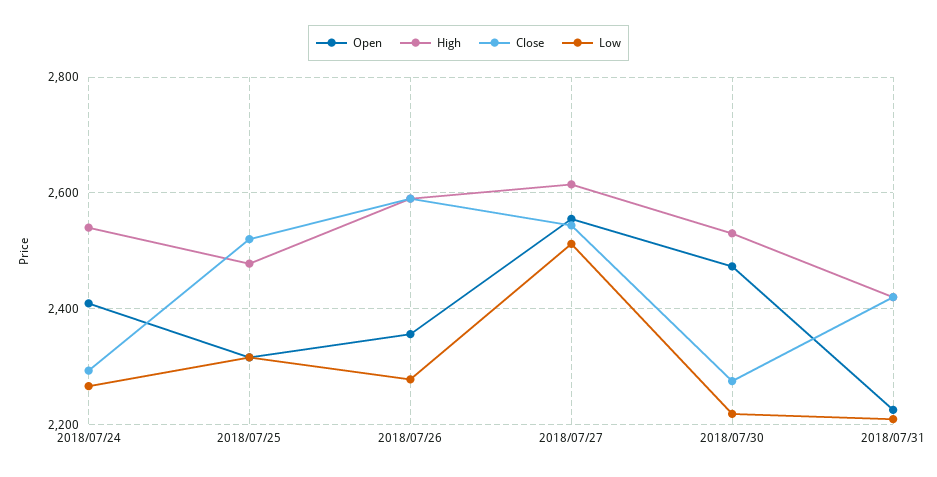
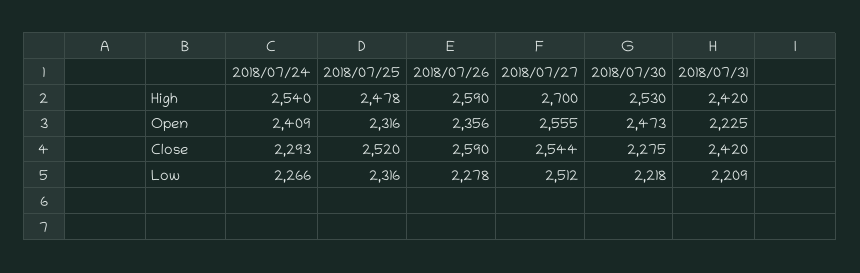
High, 2018/07/27: 2620 -> 2700

